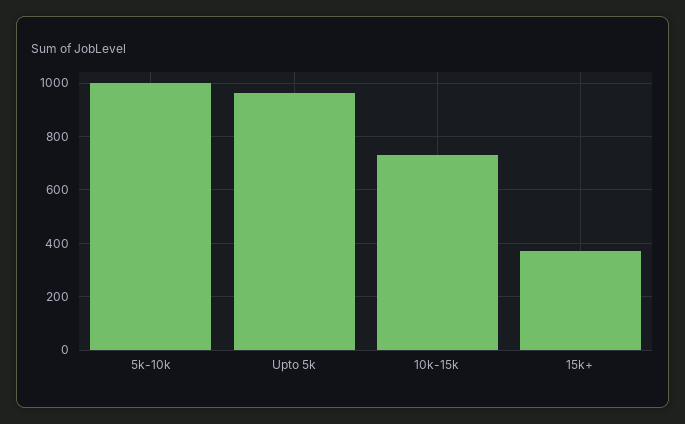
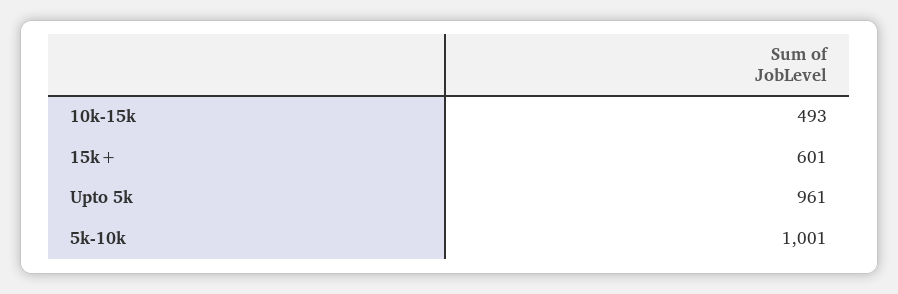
10k-15k: 725 -> 493
15k+: 375 -> 601

